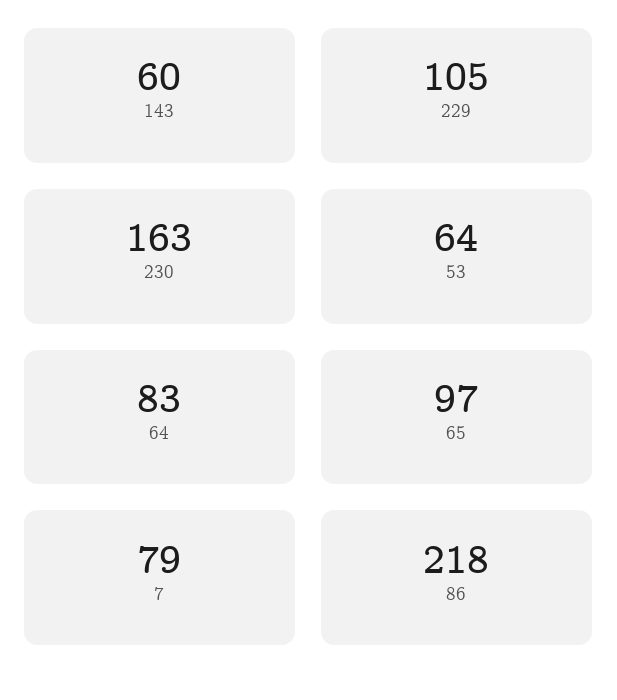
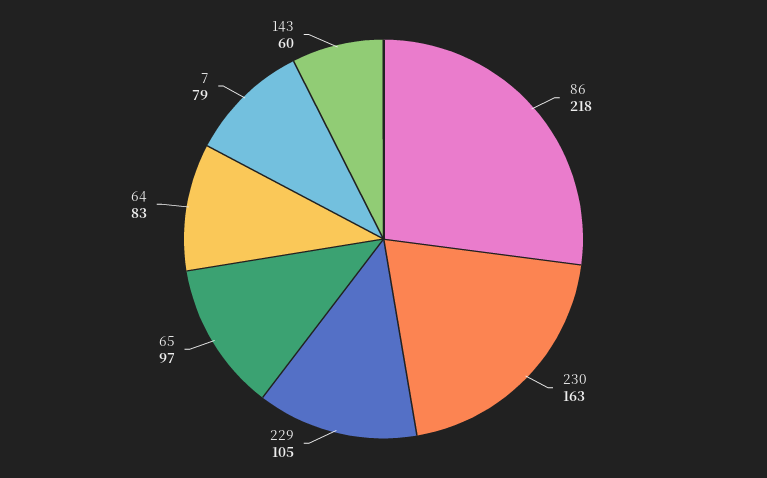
53: 64 -> none

